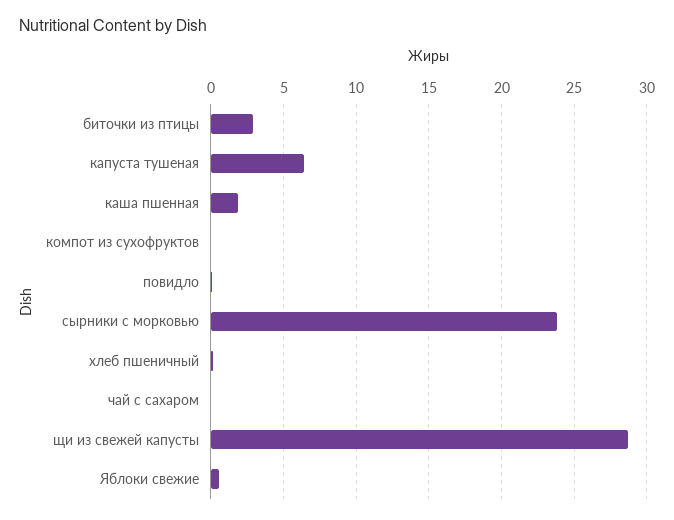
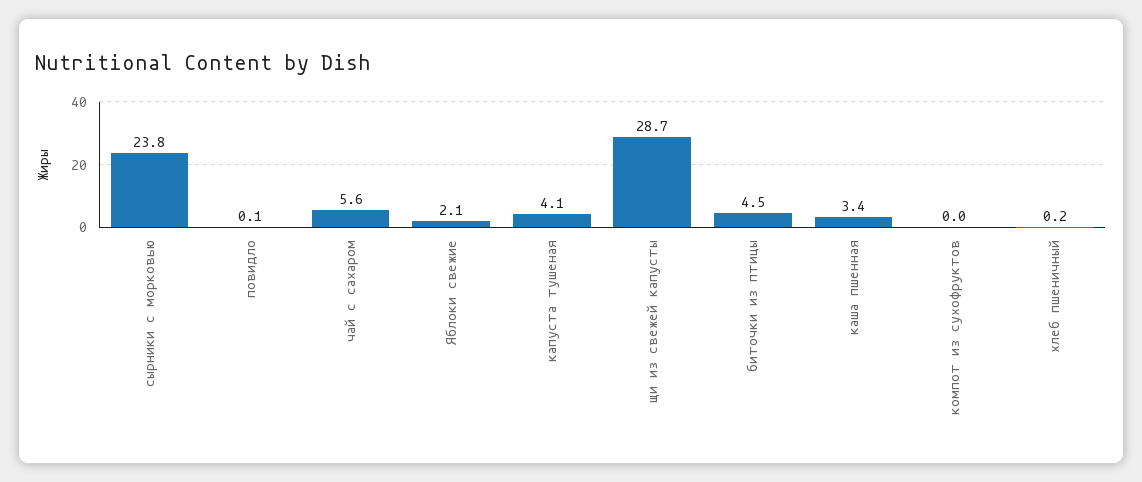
биточки из птицы: 3 -> 4.5
капуста тушеная: 6.5 -> 4.1
каша пшенная: 2 -> 3.4
чай с сахаром: 0 -> 5.6
Яблоки свежие: 0.5 -> 2.1

